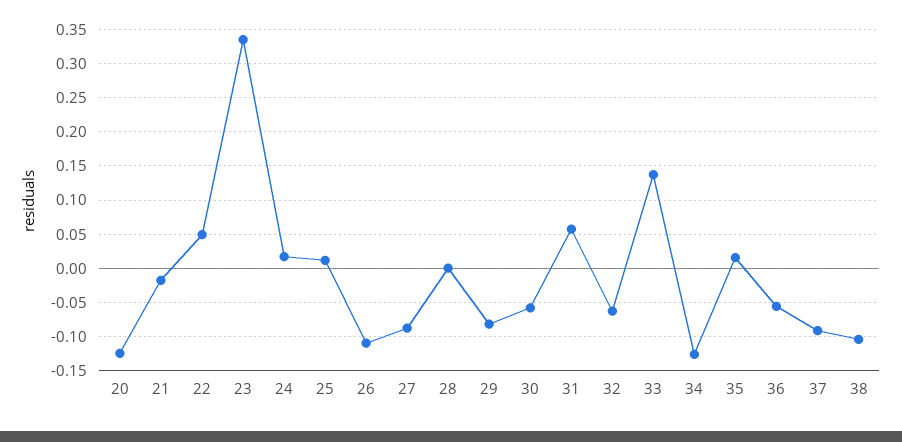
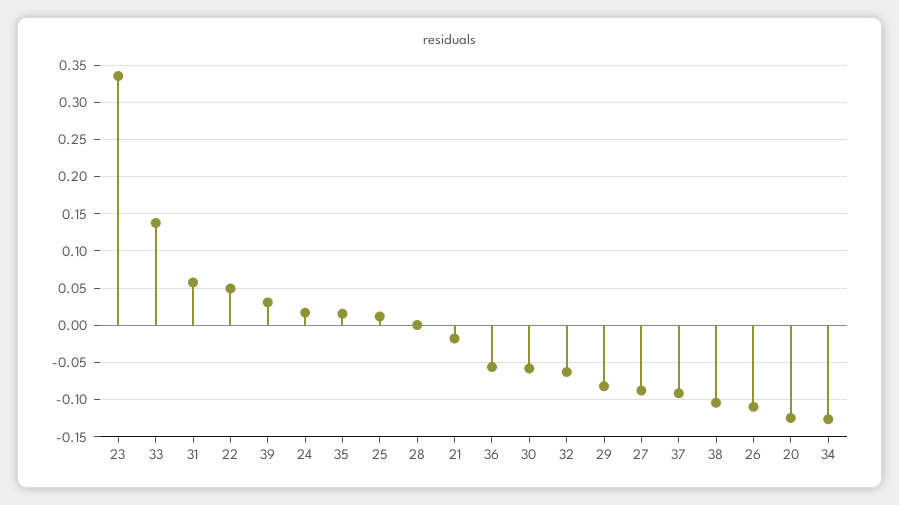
39: none -> 0.03

